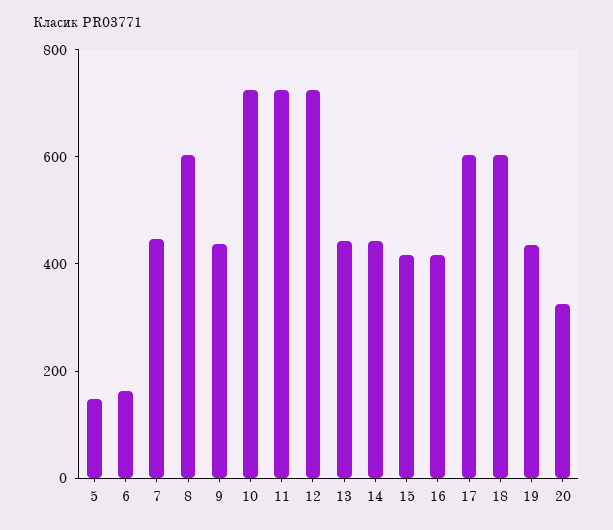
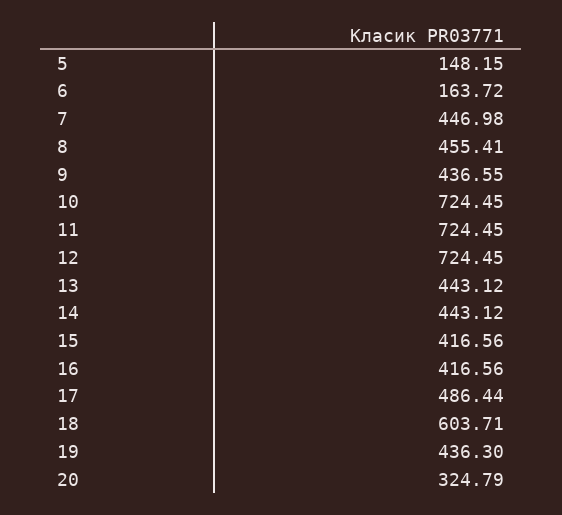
8: 600 -> 455.41
17: 600 -> 486.44

